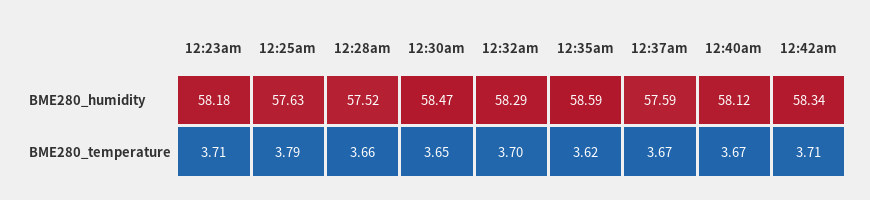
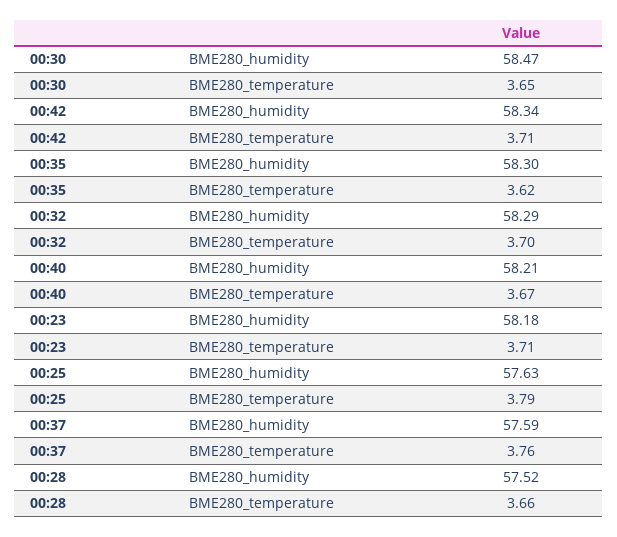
12:35am, BME280_humidity: 58.59 -> 58.3
12:40am, BME280_humidity: 58.12 -> 58.21
12:37am, BME280_temperature: 3.67 -> 3.76

